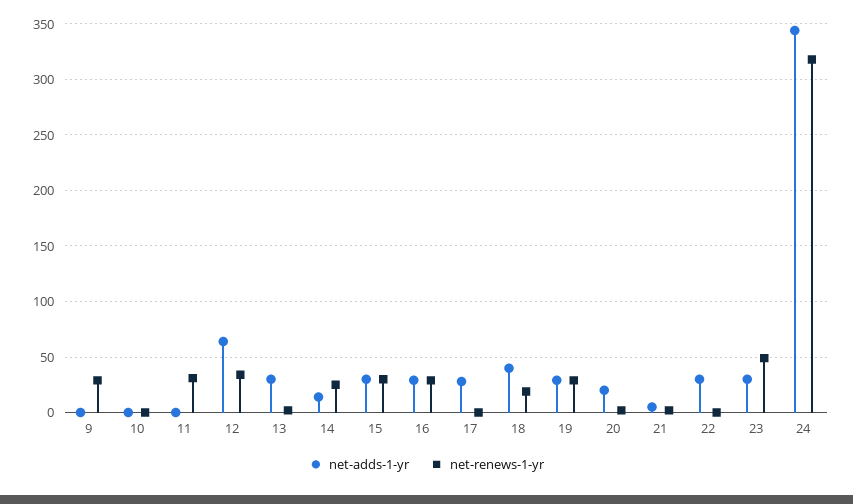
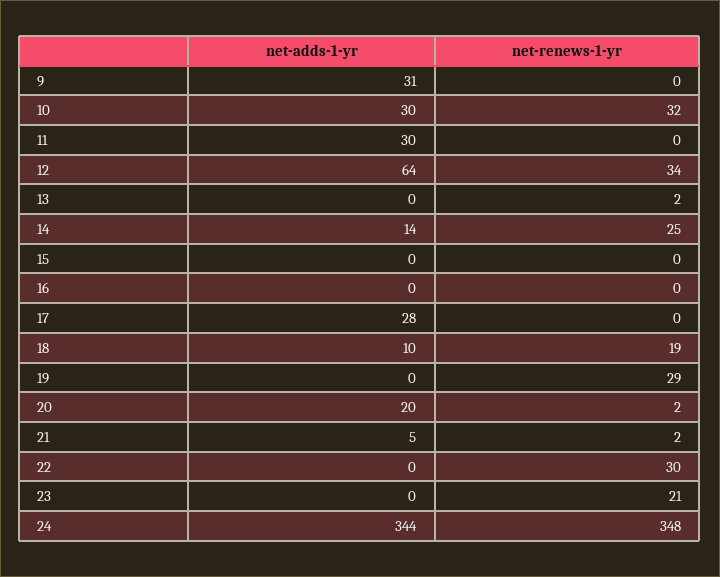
net-adds-1-yr, 9: 0 -> 31
net-renews-1-yr, 9: 30 -> 0
net-adds-1-yr, 10: 0 -> 30
net-renews-1-yr, 10: 0 -> 32
net-adds-1-yr, 11: 0 -> 30
net-renews-1-yr, 11: 30 -> 0
net-adds-1-yr, 13: 30 -> 0
net-adds-1-yr, 15: 30 -> 0
net-renews-1-yr, 15: 30 -> 0
net-adds-1-yr, 16: 30 -> 0
net-renews-1-yr, 16: 30 -> 0
net-adds-1-yr, 18: 40 -> 10
net-adds-1-yr, 19: 30 -> 0
net-adds-1-yr, 22: 30 -> 0
net-renews-1-yr, 22: 0 -> 30
net-adds-1-yr, 23: 30 -> 0
net-renews-1-yr, 23: 50 -> 21
net-renews-1-yr, 24: 320 -> 348

